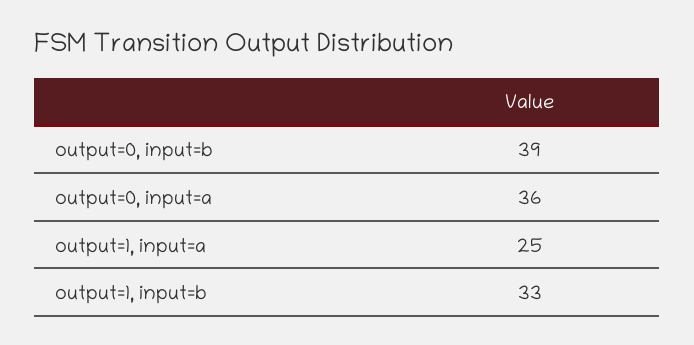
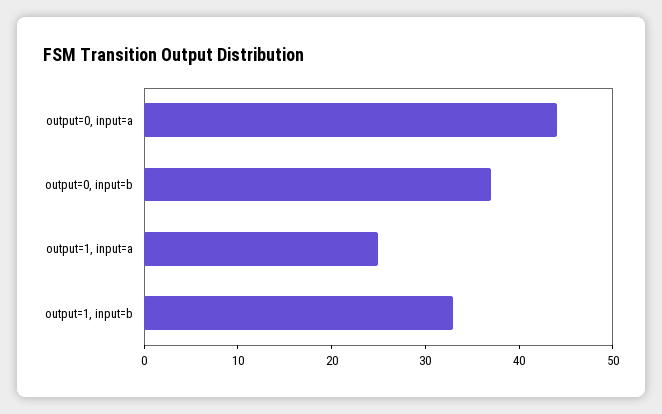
output=0, input=b: 39 -> 37
output=0, input=a: 36 -> 44

